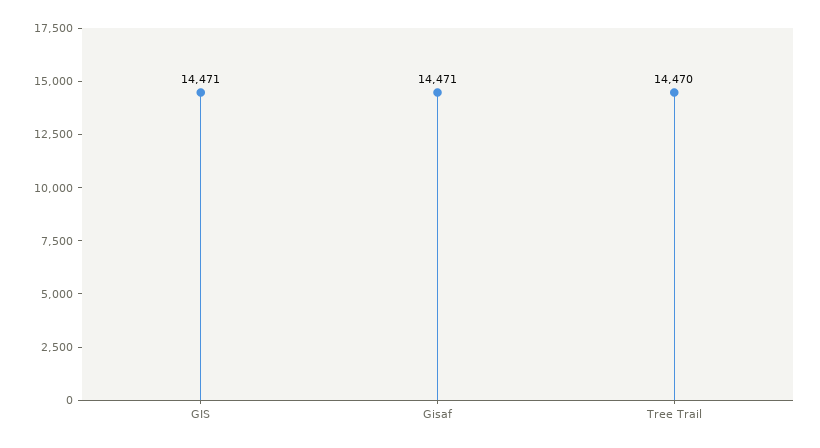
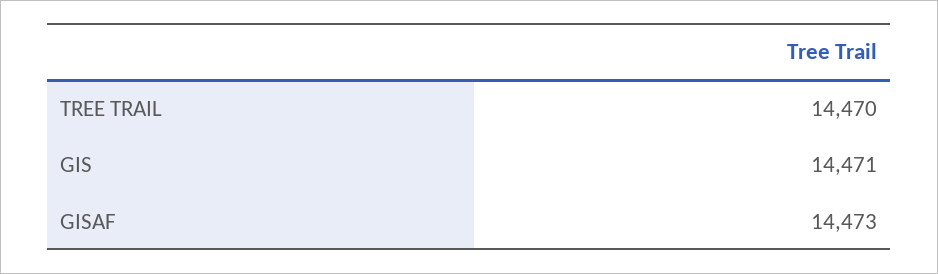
Gisaf: 14471 -> 14473

